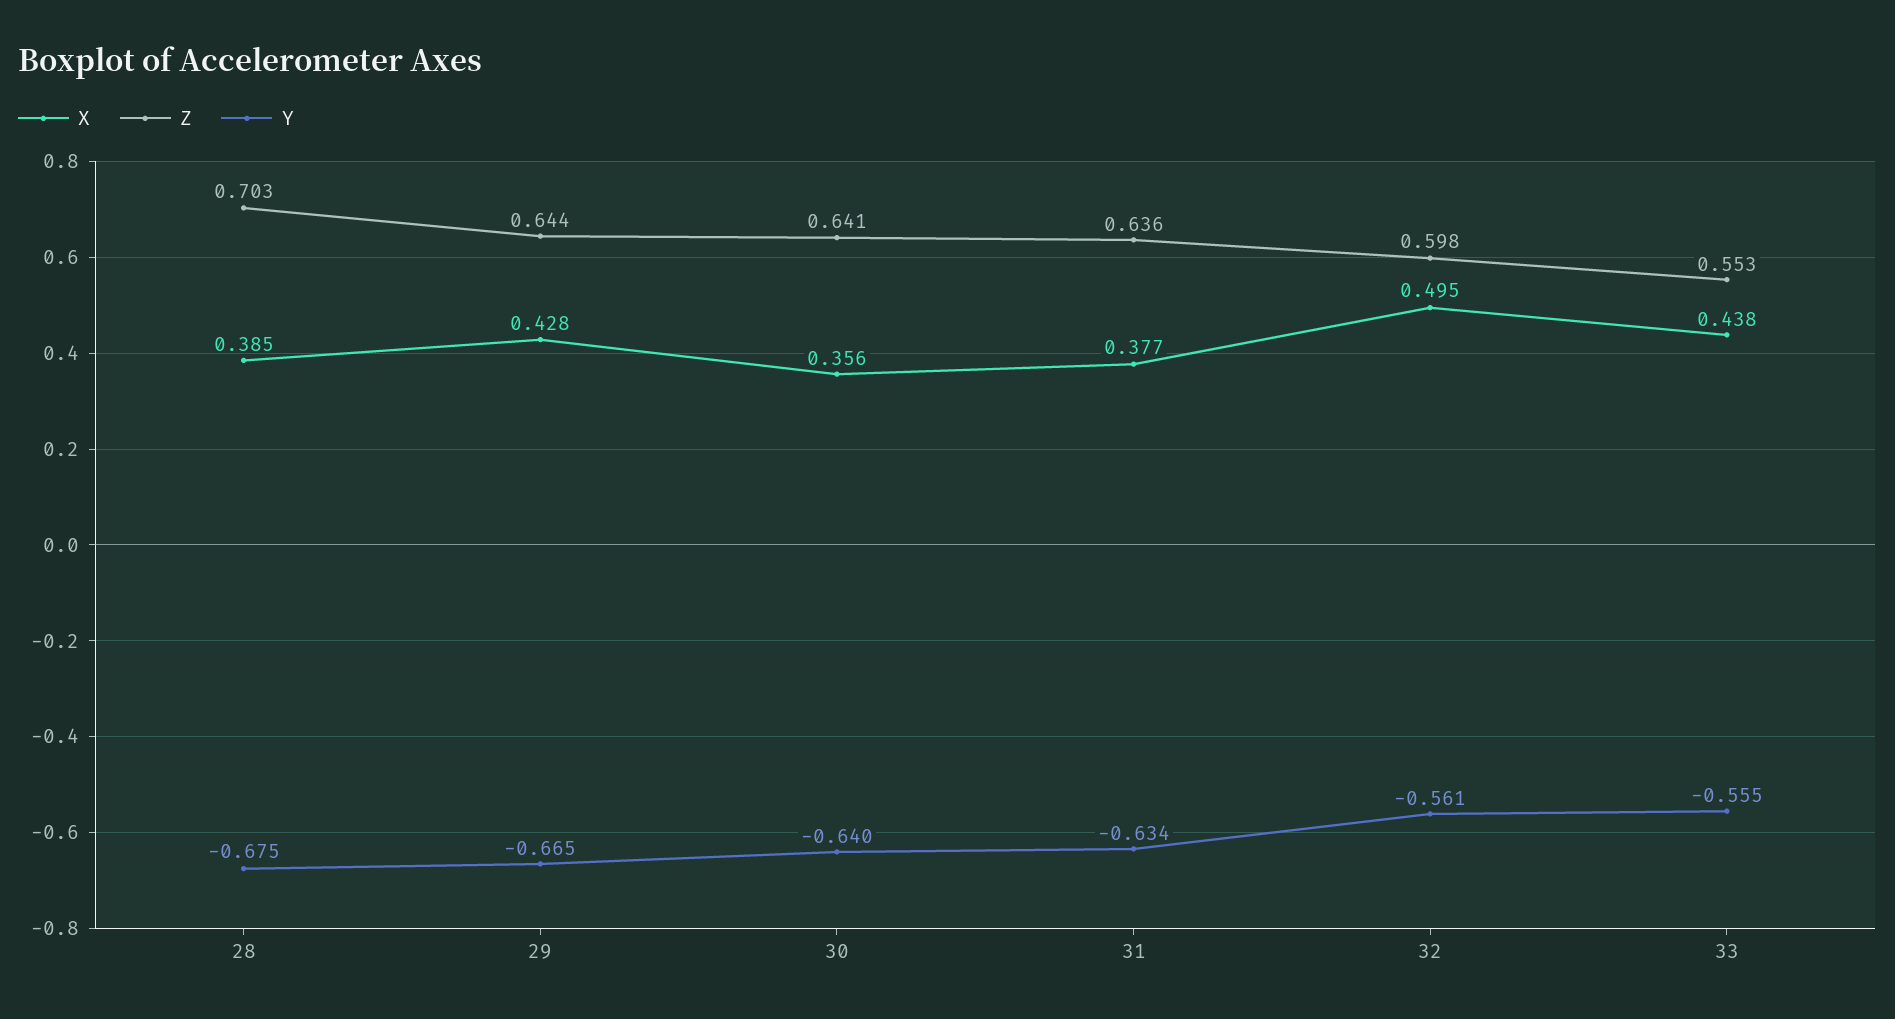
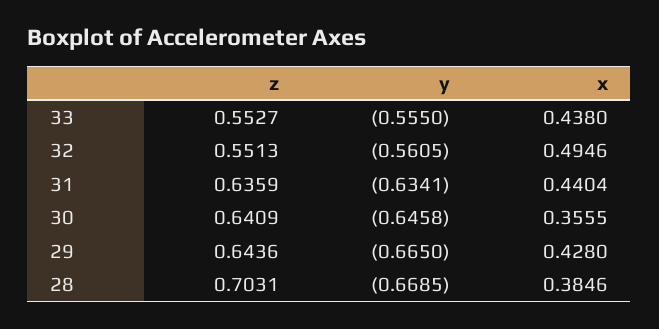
Y, 28: -0.675 -> -0.6685
Y, 30: -0.64 -> -0.6458
X, 31: 0.377 -> 0.4404
Z, 32: 0.598 -> 0.5513

